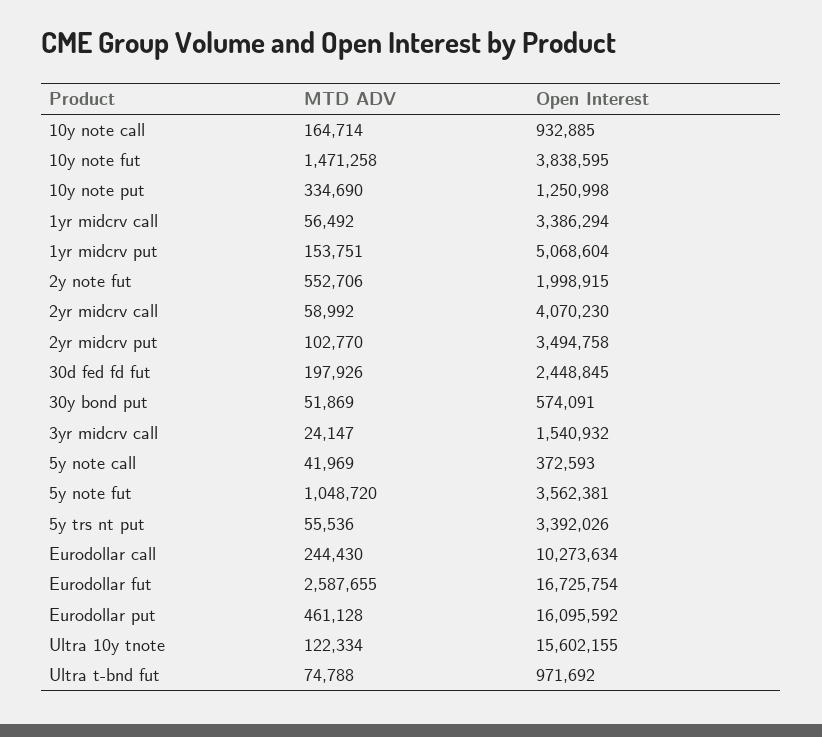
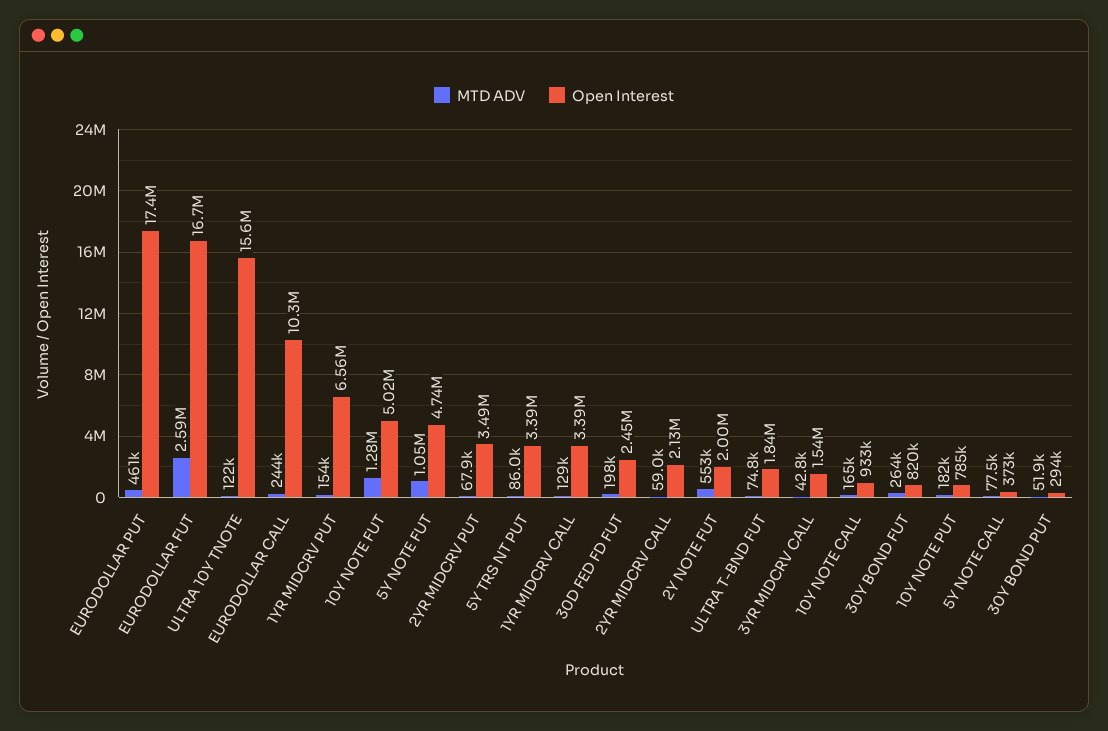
MTD ADV, 10y note fut: 1471258 -> 1280000
Open Interest, 10y note fut: 3838595 -> 5020000
MTD ADV, 10y note put: 334690 -> 182000
Open Interest, 10y note put: 1250998 -> 785000
MTD ADV, 1yr midcrv call: 56492 -> 129000
Open Interest, 1yr midcrv put: 5068604 -> 6560000
Open Interest, 2yr midcrv call: 4070230 -> 2130000
MTD ADV, 2yr midcrv put: 102770 -> 67900
Open Interest, 30y bond put: 574091 -> 294000
MTD ADV, 3yr midcrv call: 24147 -> 42800
MTD ADV, 5y note call: 41969 -> 77500
Open Interest, 5y note fut: 3562381 -> 4740000
MTD ADV, 5y trs nt put: 55536 -> 86000
Open Interest, Eurodollar put: 16095592 -> 17400000
Open Interest, Ultra t-bnd fut: 971692 -> 1840000
MTD ADV, 30Y BOND FUT: none -> 264000
Open Interest, 30Y BOND FUT: none -> 820000

